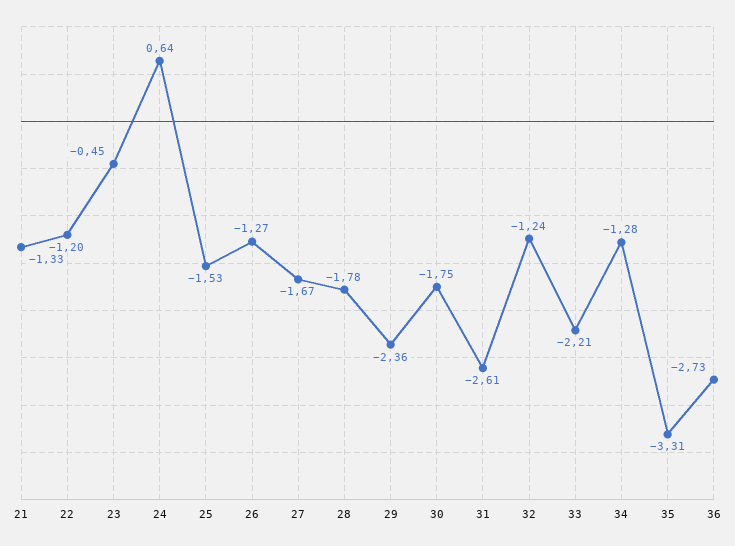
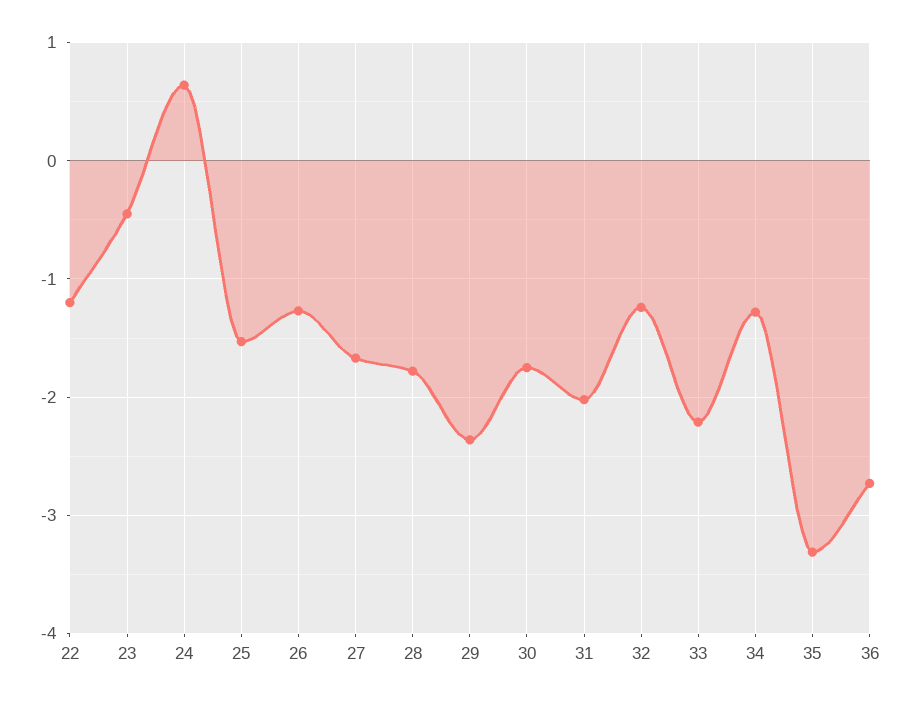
21: -1.33 -> none
31: -2.61 -> -2

